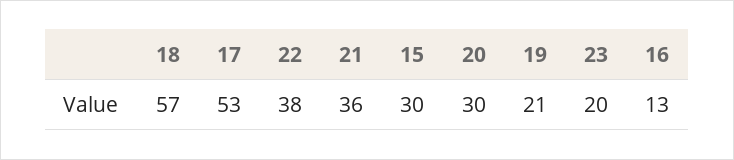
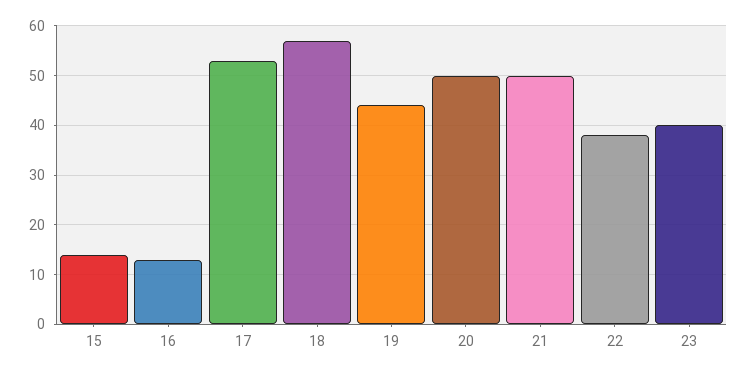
21: 36 -> 50
15: 30 -> 15
20: 30 -> 50
19: 21 -> 45
23: 20 -> 40

